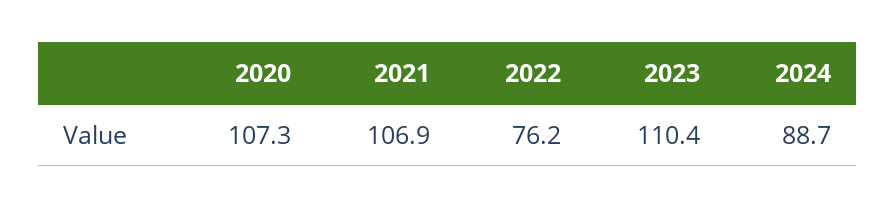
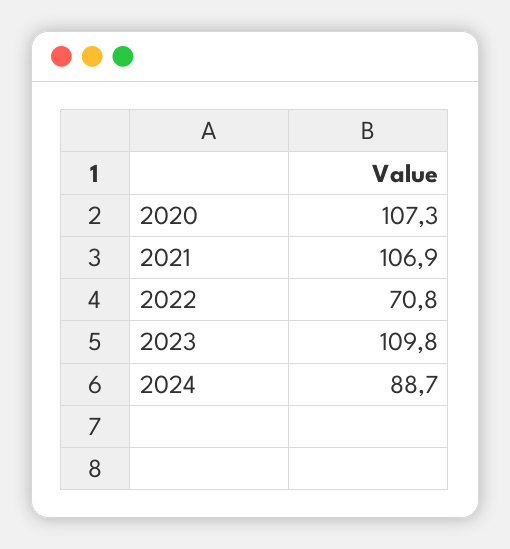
2022: 76.2 -> 70.8
2023: 110.4 -> 109.8

